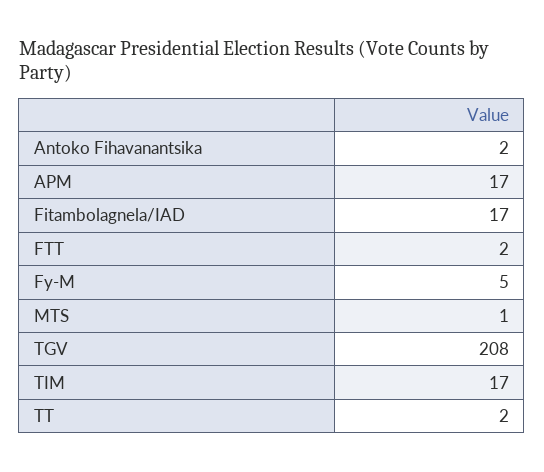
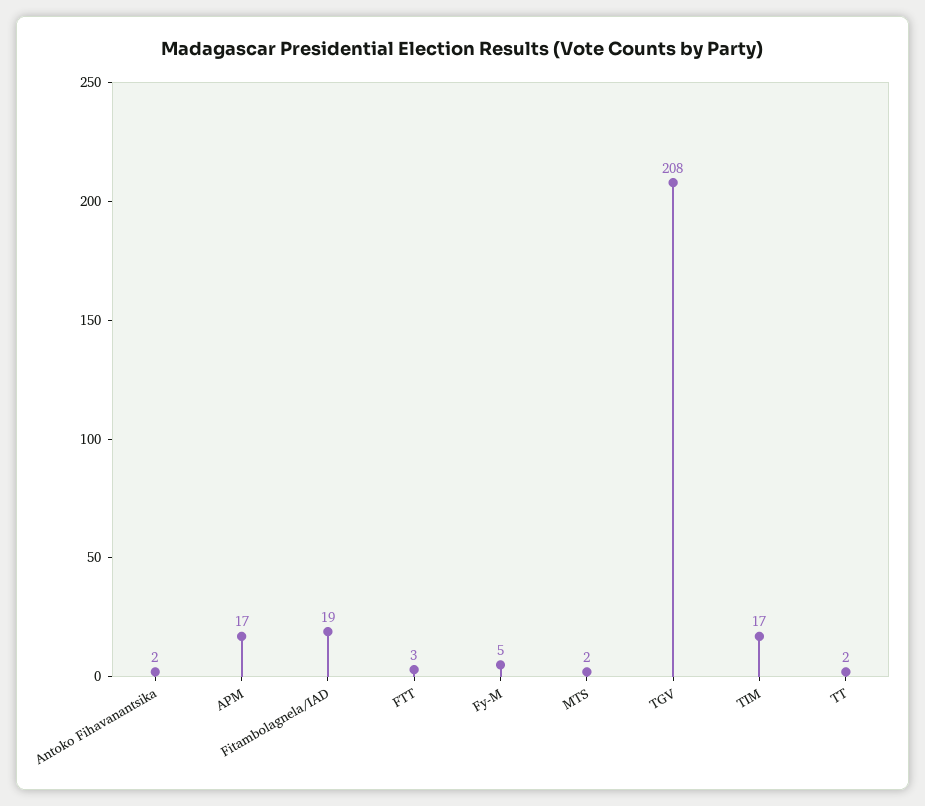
Fitambolagnela/IAD: 17 -> 19
FTT: 2 -> 3
MTS: 1 -> 2

